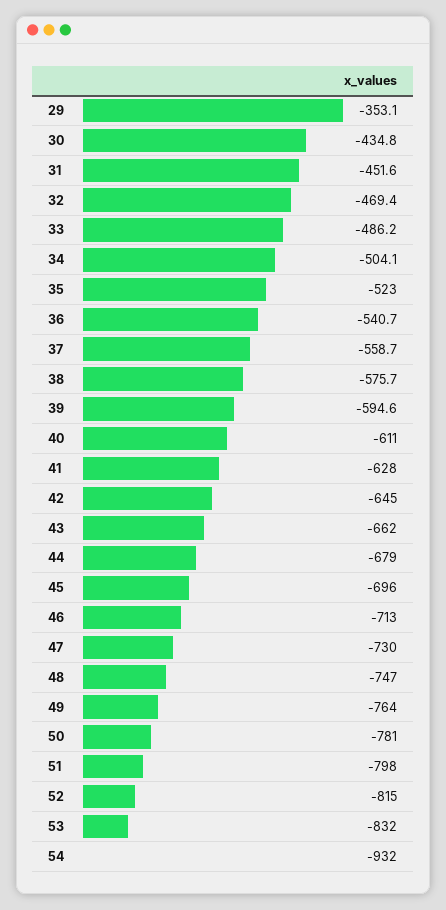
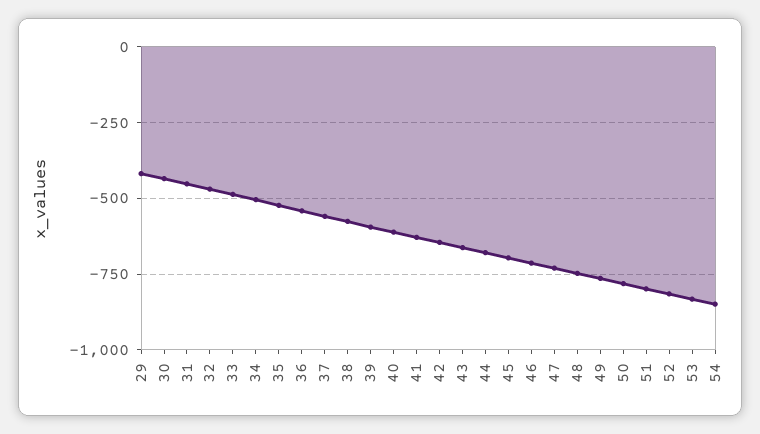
29: -353.1 -> -425
54: -932 -> -850

